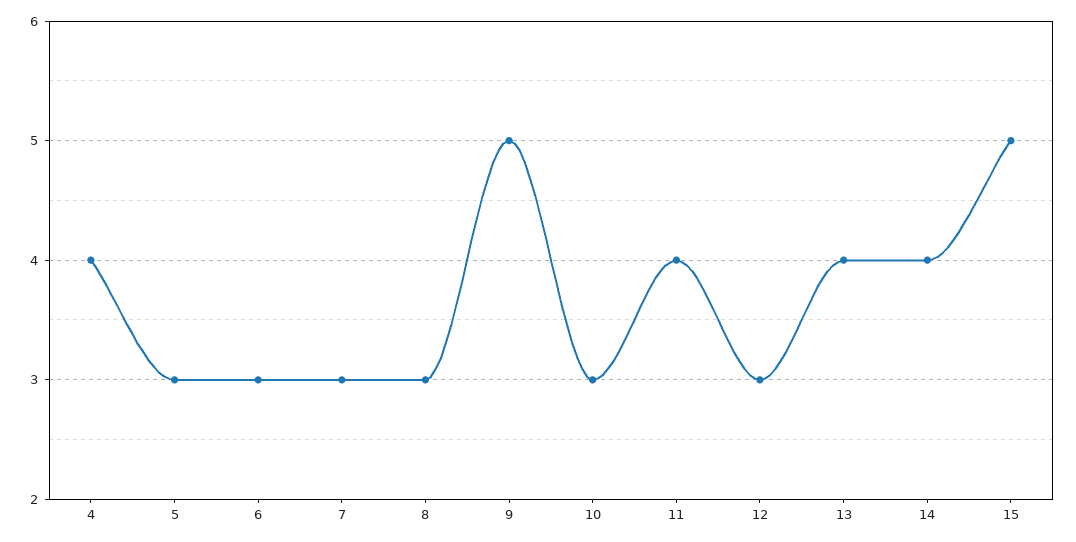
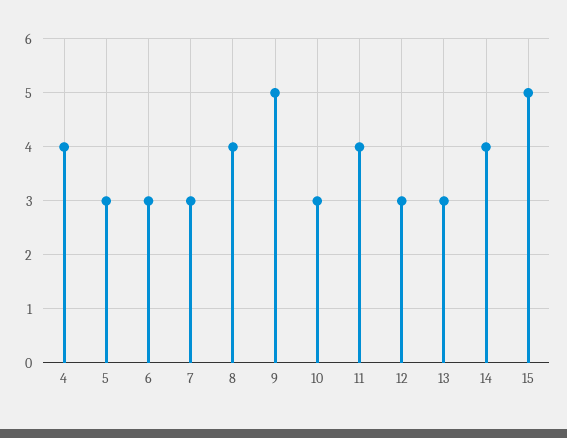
8: 3 -> 4
13: 4 -> 3

